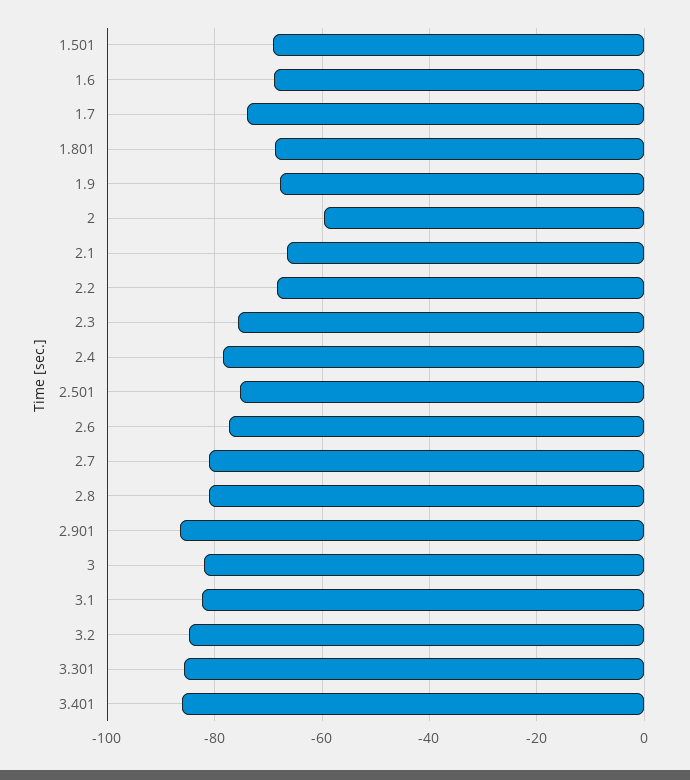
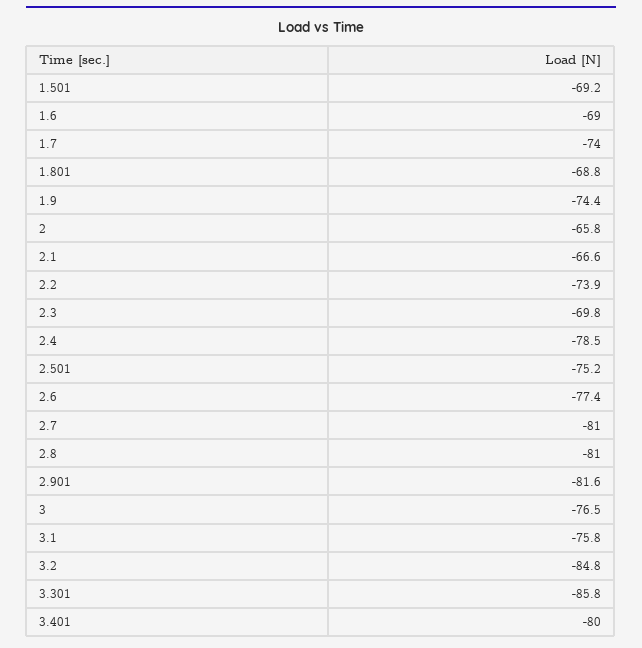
1.9: -68 -> -74.4
2: -60 -> -65.8
2.2: -68 -> -73.9
2.3: -76 -> -69.8
2.901: -86 -> -81.6
3: -82 -> -76.5
3.1: -82 -> -75.8
3.401: -86 -> -80

